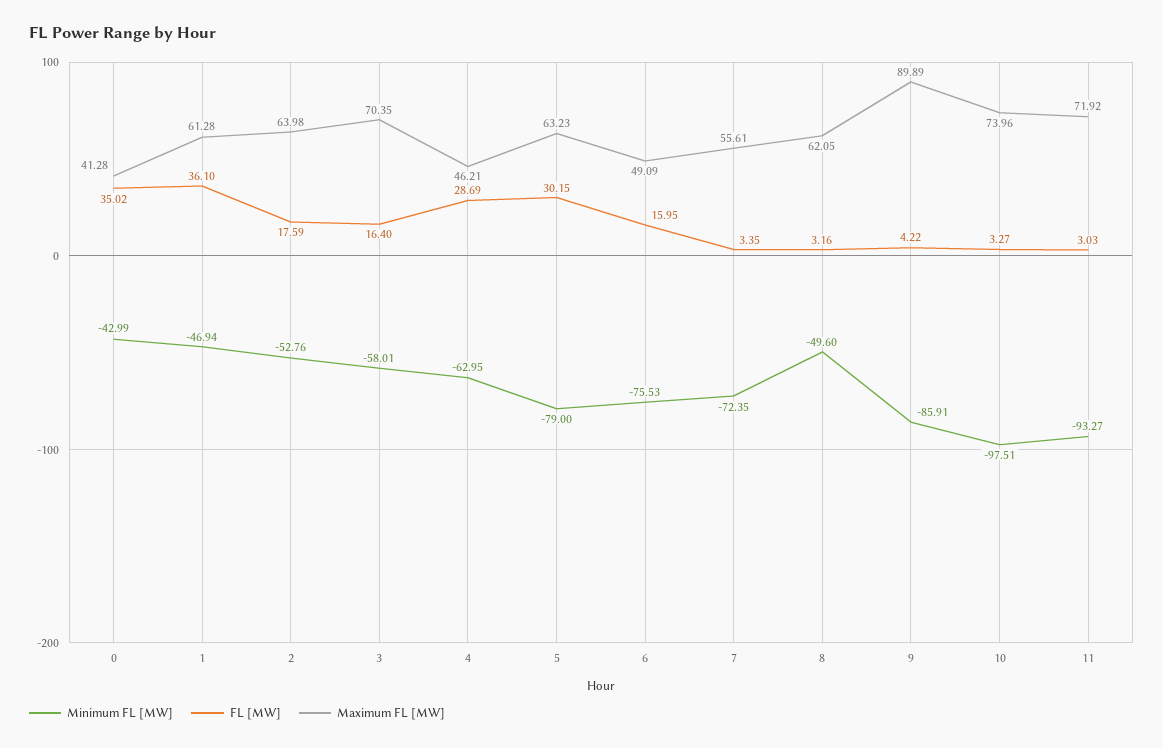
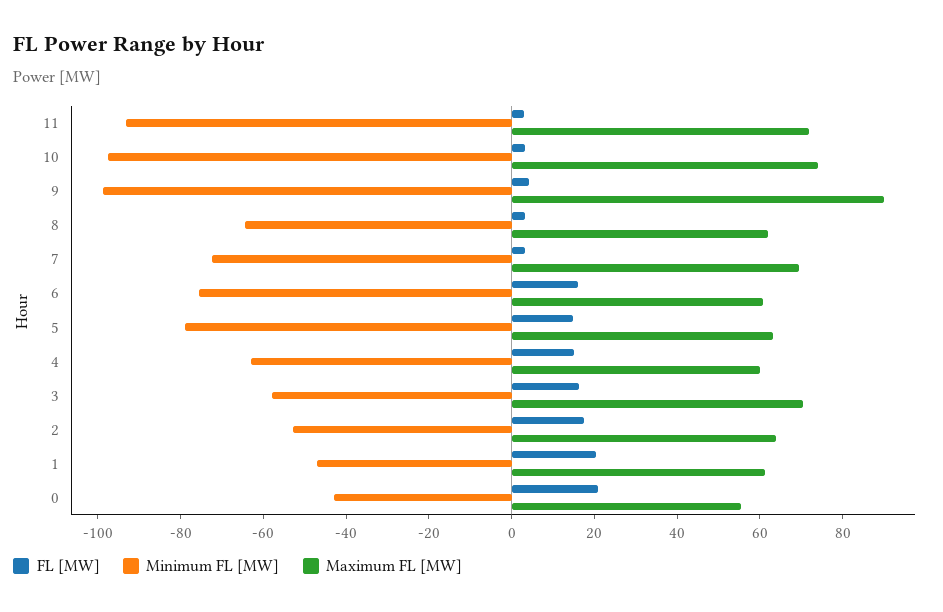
FL [MW], 0: 35.02 -> 20
Maximum FL [MW], 0: 41.28 -> 55
FL [MW], 1: 36.1 -> 20
FL [MW], 4: 28.69 -> 15
Maximum FL [MW], 4: 46.21 -> 60
FL [MW], 5: 30.15 -> 15
Maximum FL [MW], 6: 49.09 -> 60
Maximum FL [MW], 7: 55.61 -> 70
Minimum FL [MW], 8: -49.6 -> -65
Minimum FL [MW], 9: -85.91 -> -100

